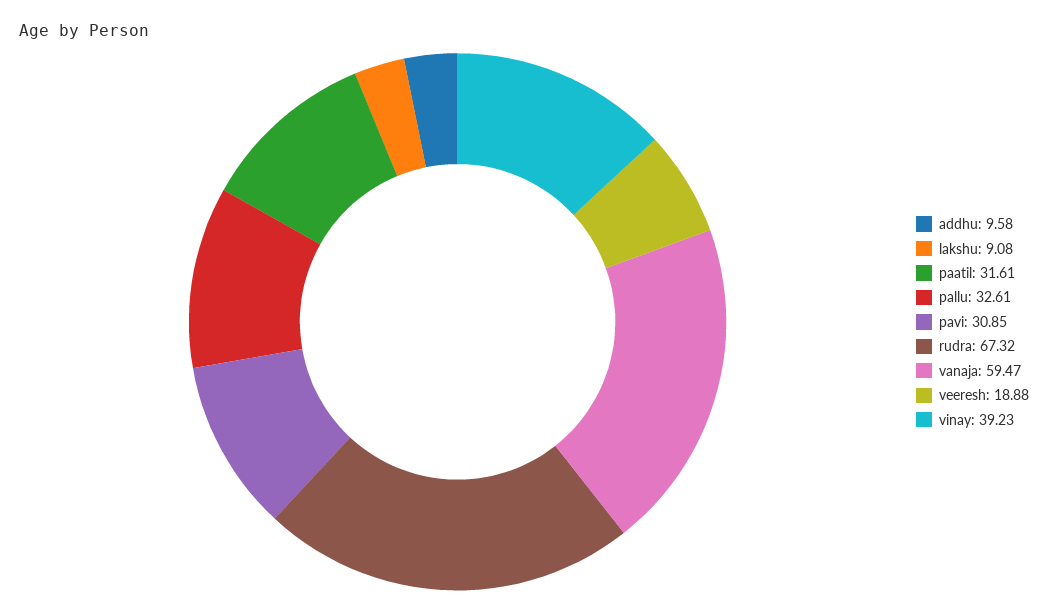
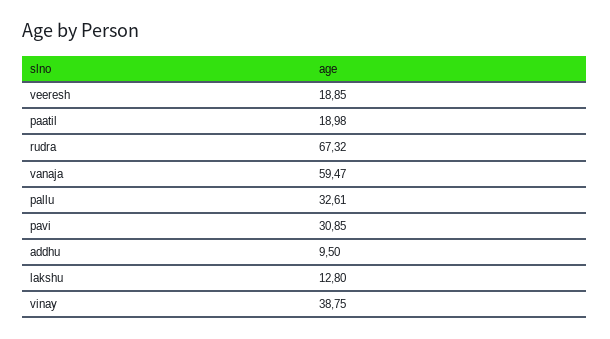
addhu: 9.58 -> 9.5
lakshu: 9.08 -> 12.8
paatil: 31.61 -> 18.98
veeresh: 18.88 -> 18.85
vinay: 39.23 -> 38.75

